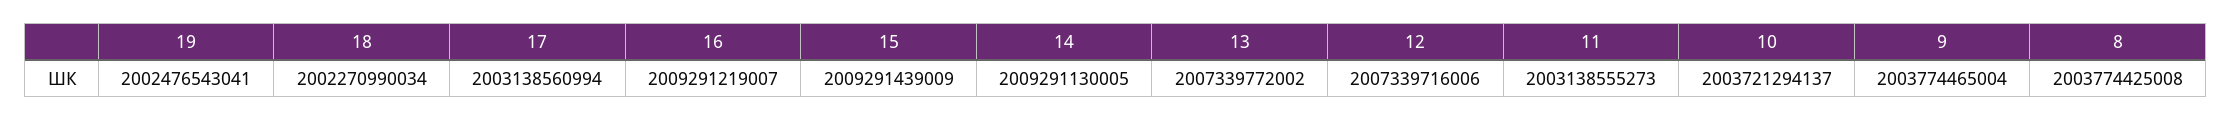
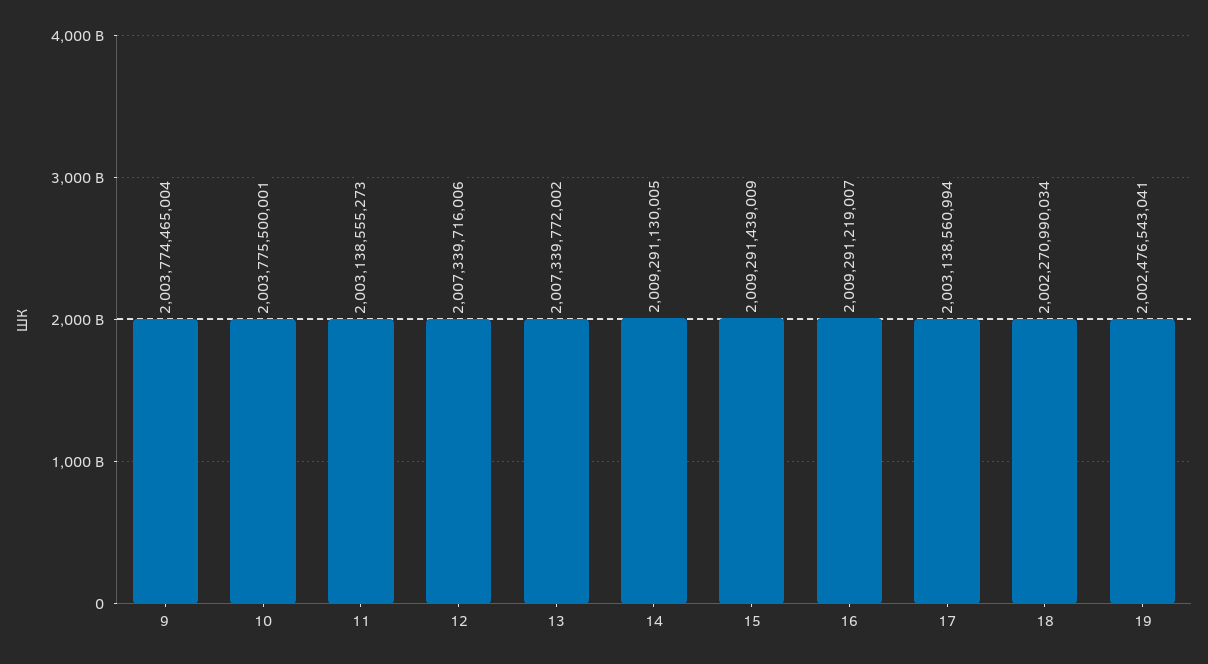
10: 2003721294137 -> 2003775500001
8: 2003774425008 -> none

